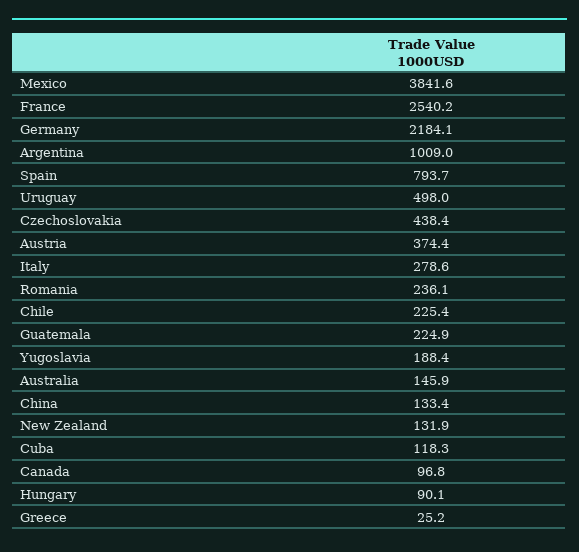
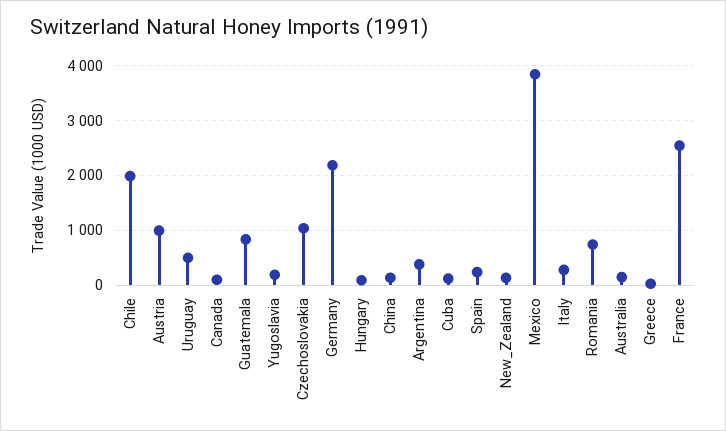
Argentina: 1009 -> 400
Spain: 793.7 -> 200
Czechoslovakia: 438.4 -> 1000
Austria: 374.4 -> 1000
Romania: 236.1 -> 800
Chile: 225.4 -> 2000
Guatemala: 224.9 -> 800

